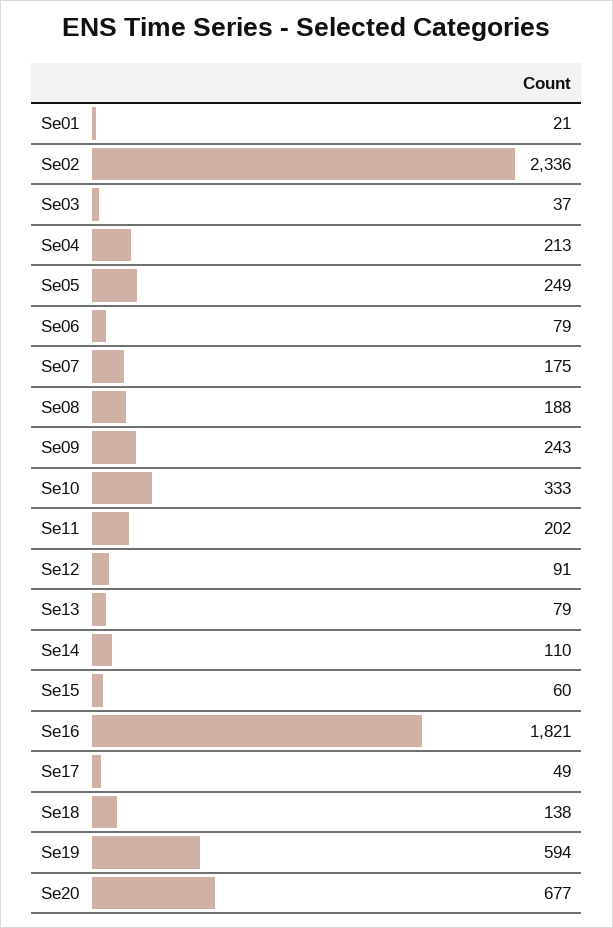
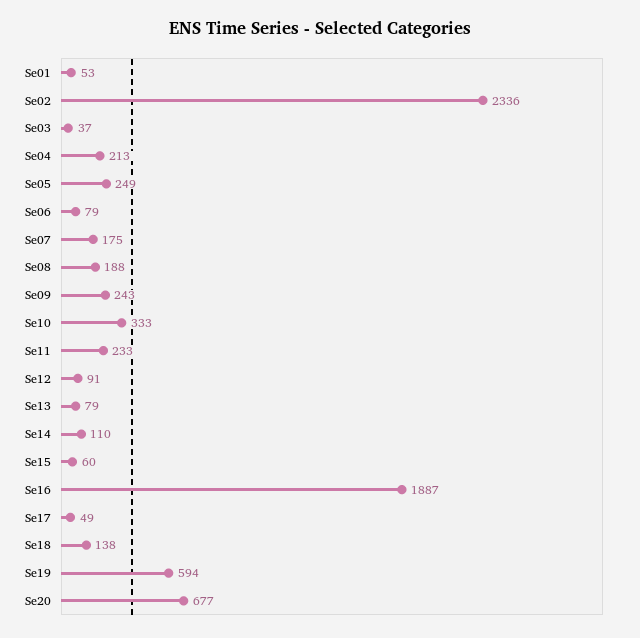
Se01: 21 -> 53
Se11: 202 -> 233
Se16: 1821 -> 1887

